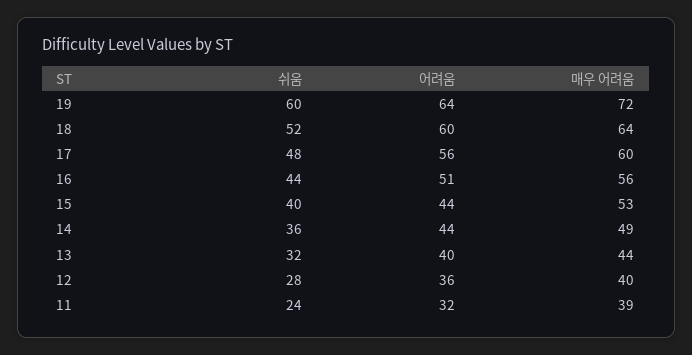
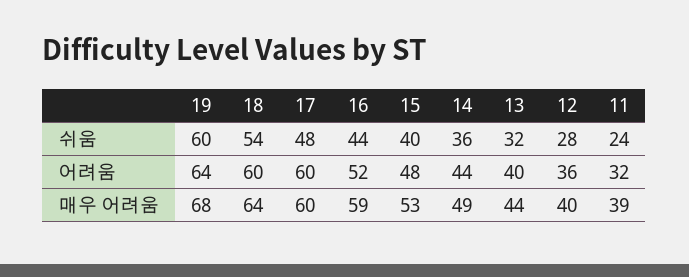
매우 어려움, 19: 72 -> 68
쉬움, 18: 52 -> 54
어려움, 17: 56 -> 60
어려움, 16: 51 -> 52
매우 어려움, 16: 56 -> 59
어려움, 15: 44 -> 48

